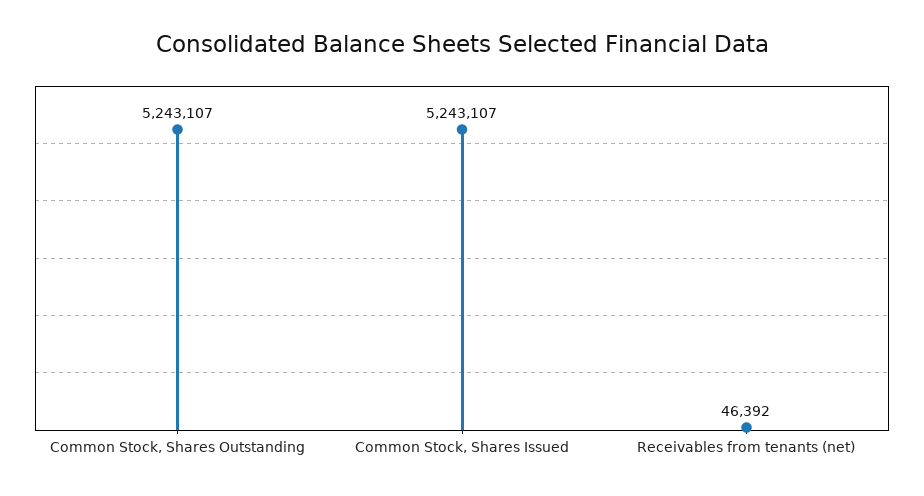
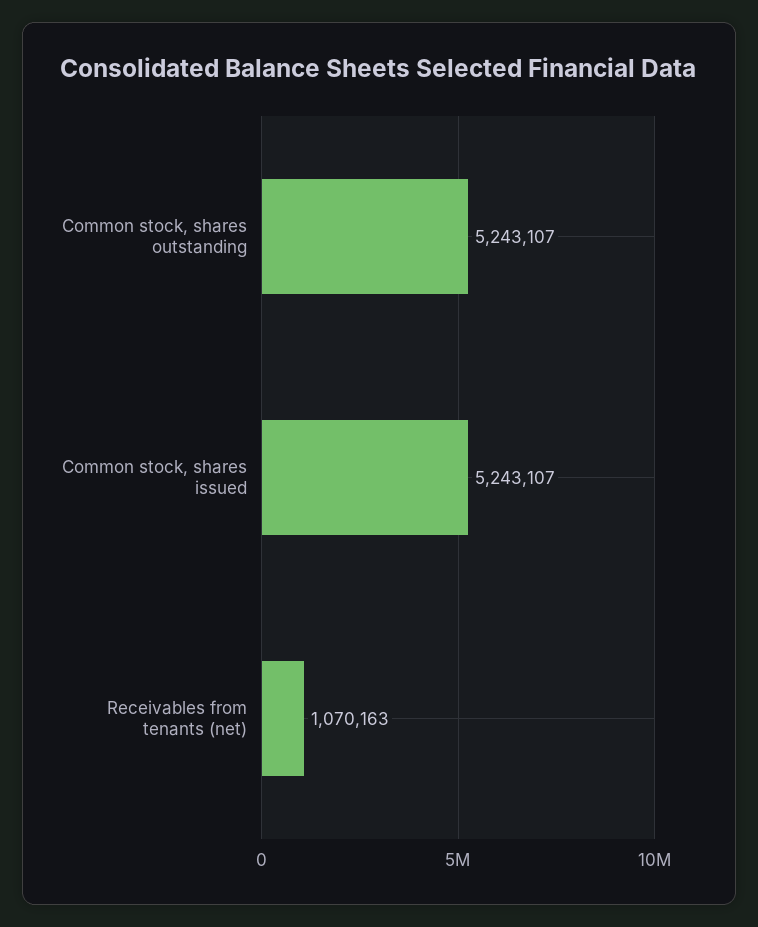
Receivables from tenants (net): 46392 -> 1070163

